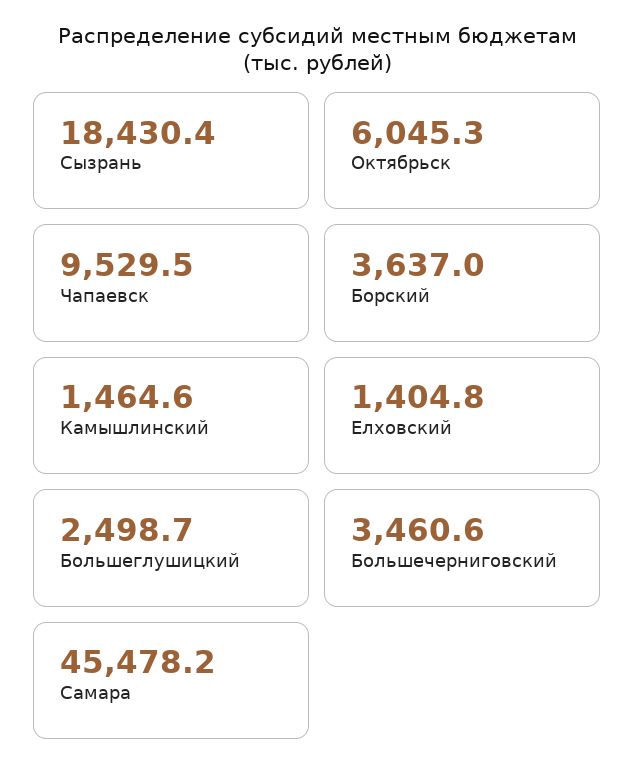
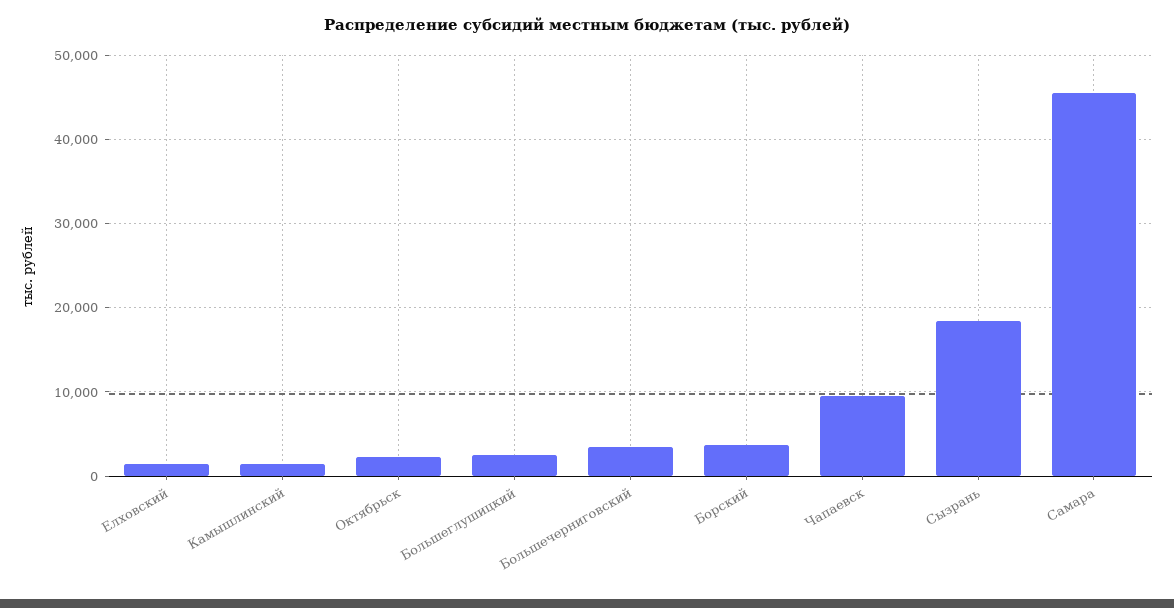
Октябрьск: 6045.3 -> 2000

